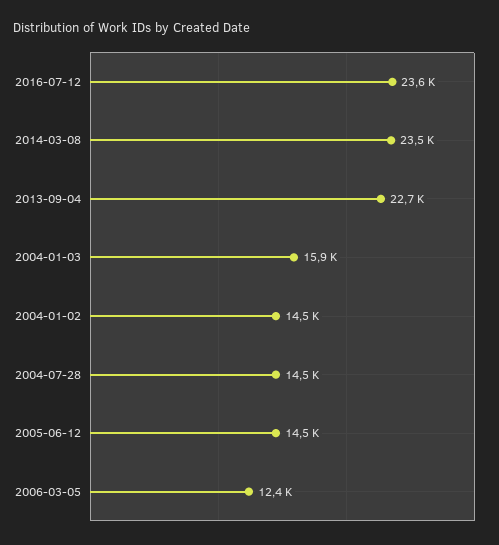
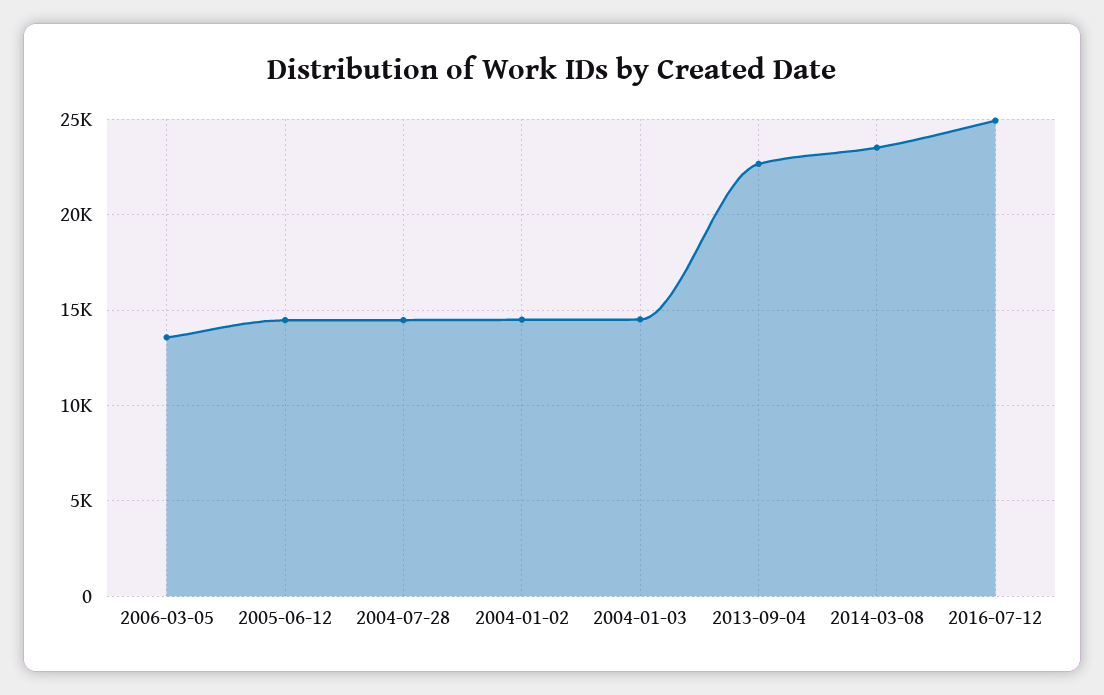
2016-07-12: 23600 -> 25000
2004-01-03: 15900 -> 14500
2006-03-05: 12400 -> 13500

